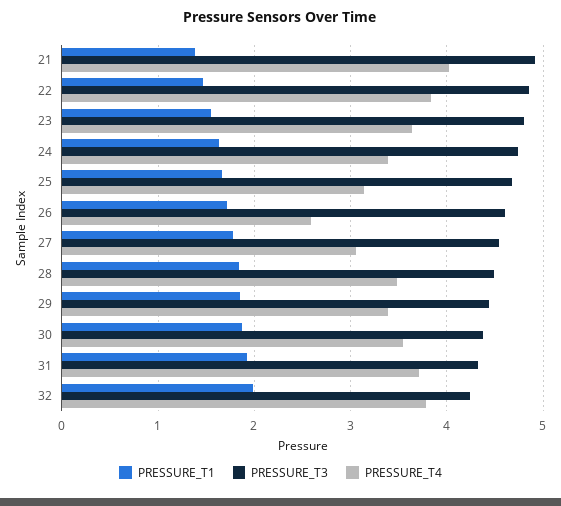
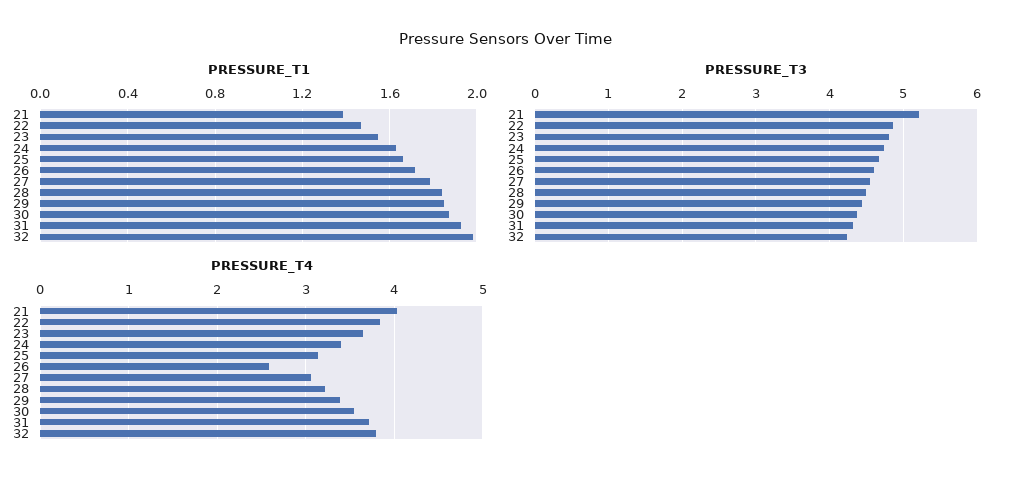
PRESSURE_T3, 21: 4.9 -> 5.2
PRESSURE_T4, 28: 3.5 -> 3.2

